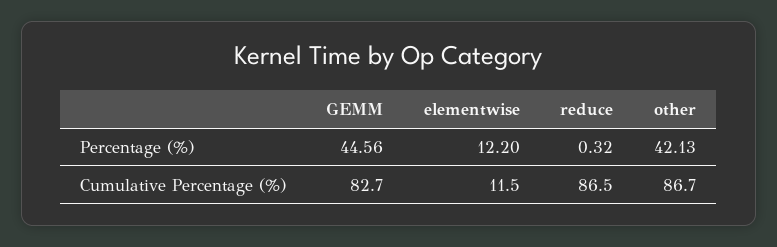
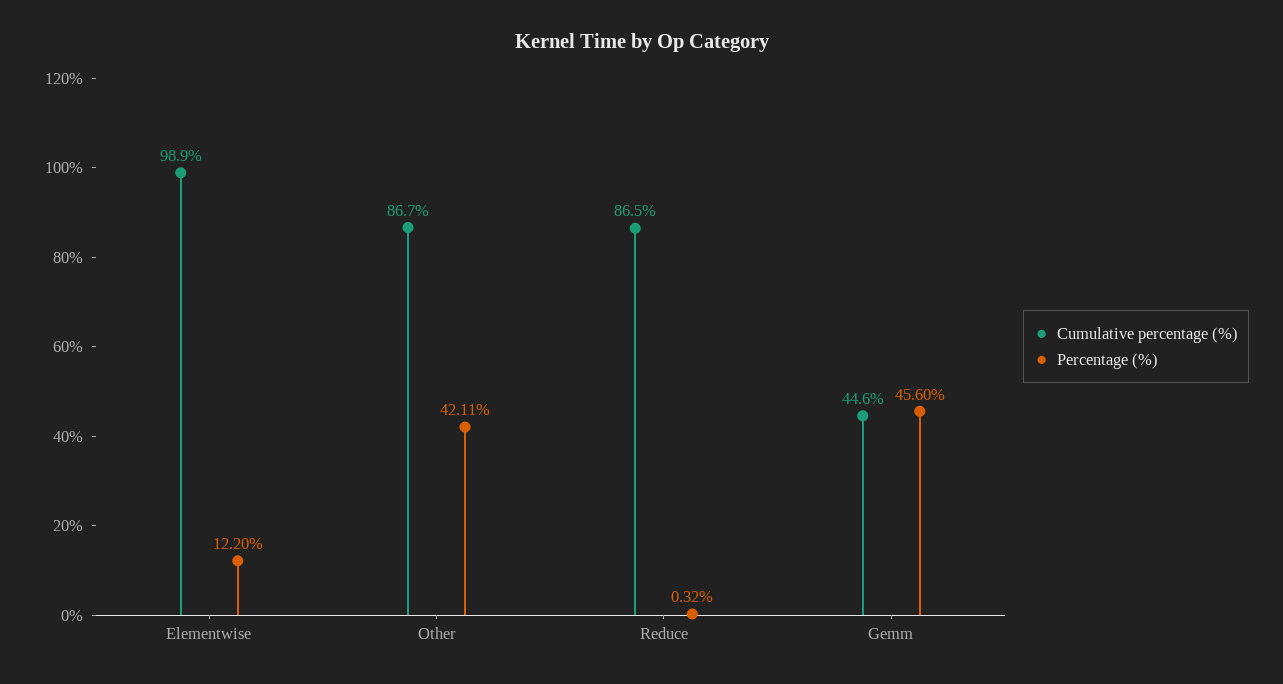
Percentage (%), GEMM: 44.56 -> 45.6
Percentage (%), other: 42.13 -> 42.11
Cumulative Percentage (%), GEMM: 82.7 -> 44.6
Cumulative Percentage (%), elementwise: 11.5 -> 98.9

